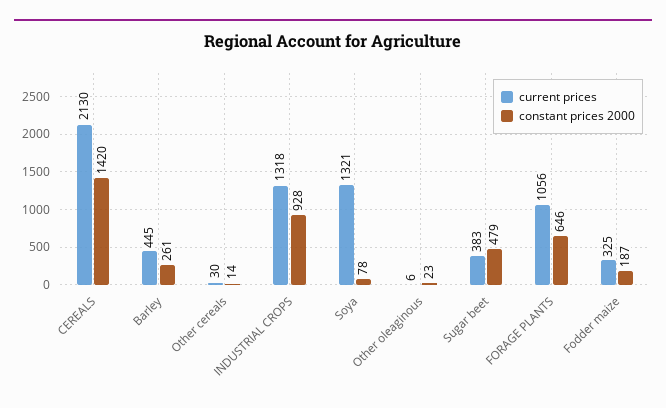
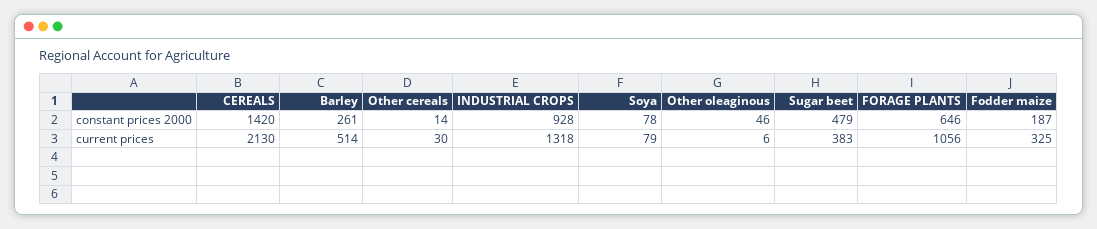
current prices, Barley: 445 -> 514
current prices, Soya: 1321 -> 79
constant prices 2000, Other oleaginous: 23 -> 46

